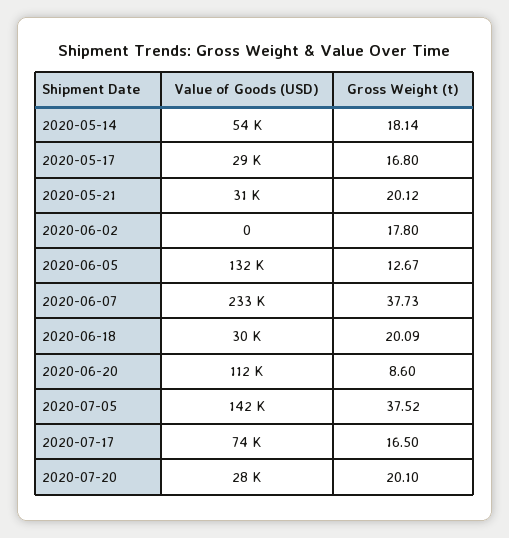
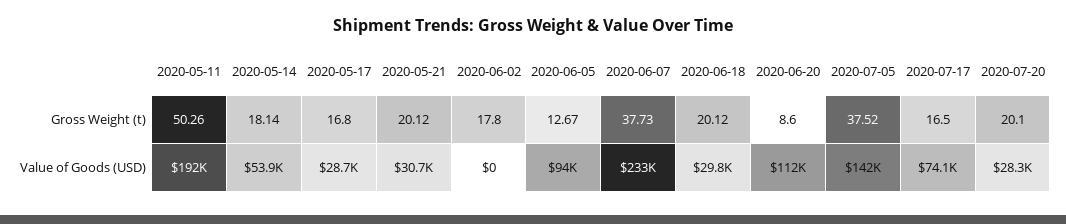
Value of Goods (USD), 2020-06-05: 132000 -> 94000
Gross Weight (t), 2020-06-18: 20.09 -> 20.12
Gross Weight (t), 2020-05-11: none -> 50.26
Value of Goods (USD), 2020-05-11: none -> 192000

